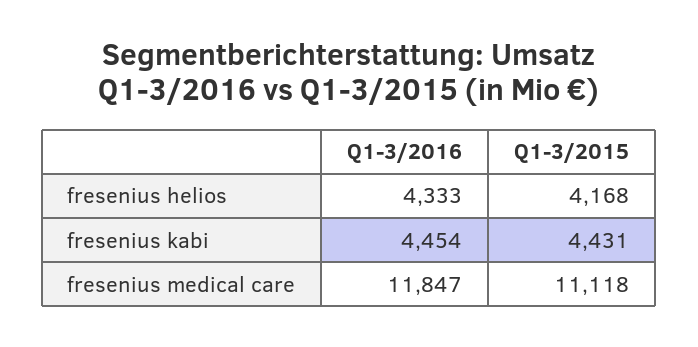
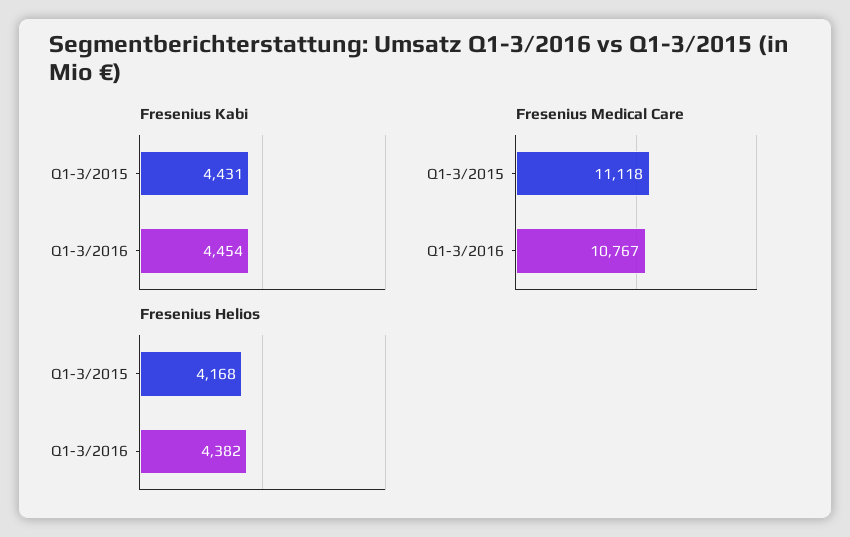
fresenius helios, Q1-3/2016: 4333 -> 4382
fresenius medical care, Q1-3/2016: 11847 -> 10767

